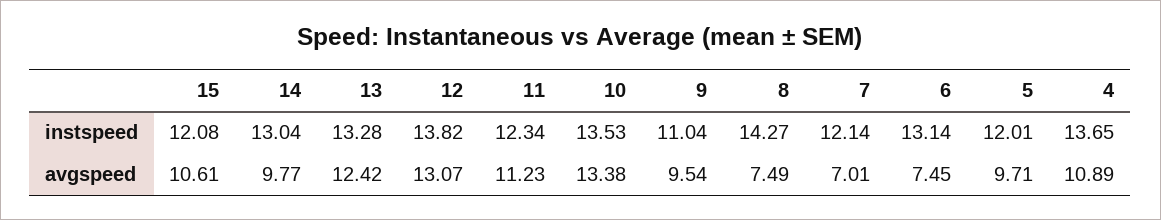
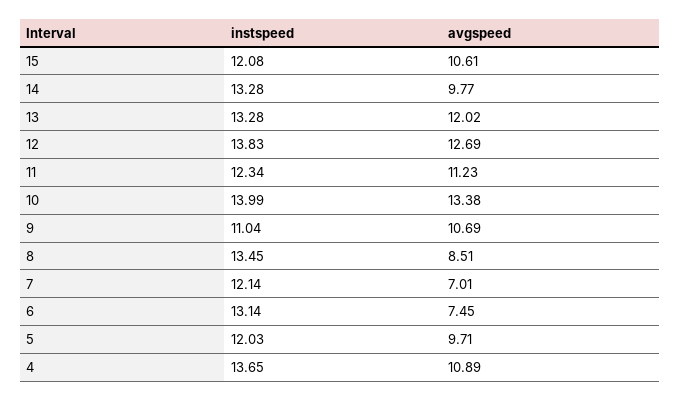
14, instspeed: 13.04 -> 13.28
12, instspeed: 13.82 -> 13.83
10, instspeed: 13.53 -> 13.99
8, instspeed: 14.27 -> 13.45
5, instspeed: 12.01 -> 12.03
13, avgspeed: 12.42 -> 12.02
12, avgspeed: 13.07 -> 12.69
9, avgspeed: 9.54 -> 10.69
8, avgspeed: 7.49 -> 8.51

